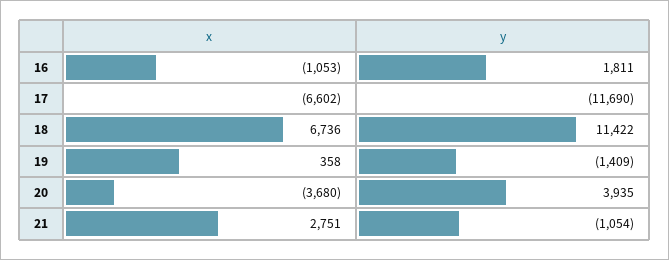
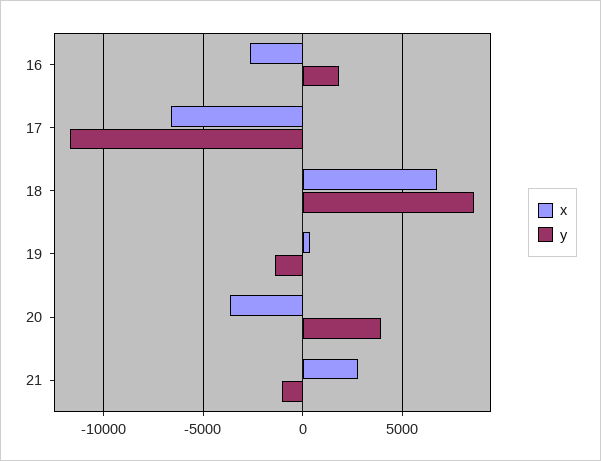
x, 16: -1053 -> -2500
y, 18: 11422 -> 8500

